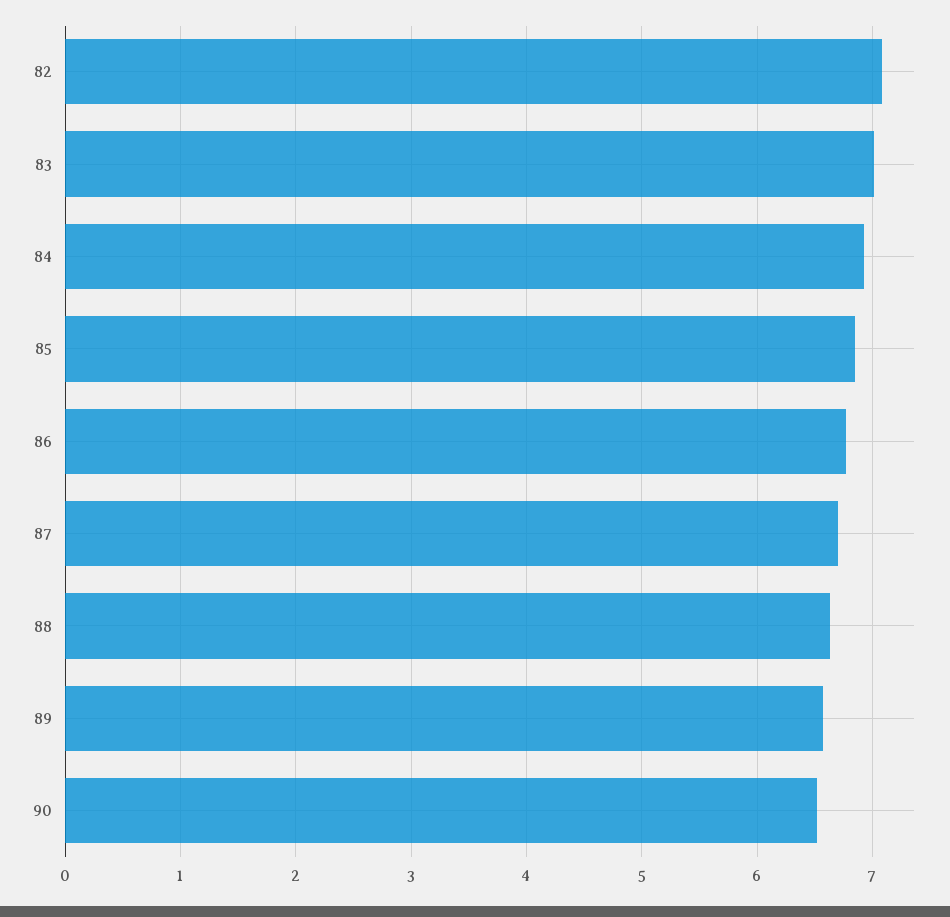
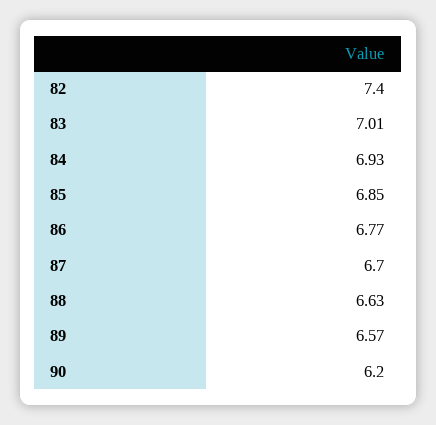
82: 7.1 -> 7.4
90: 6.5 -> 6.2

